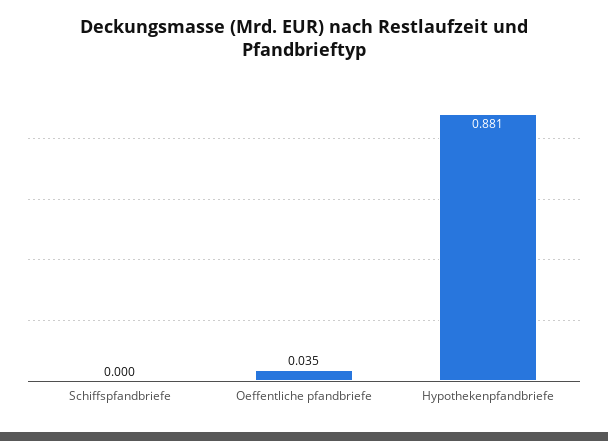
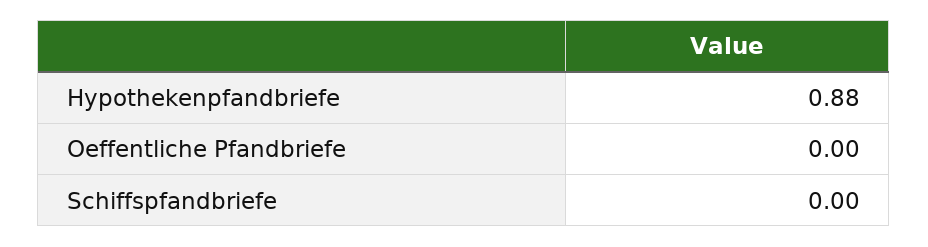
Oeffentliche pfandbriefe: 0.035 -> 0

